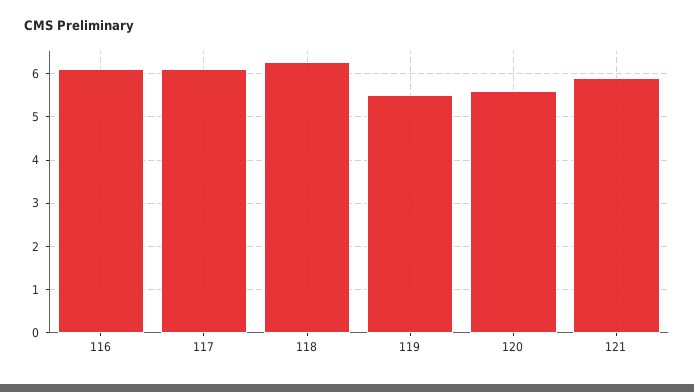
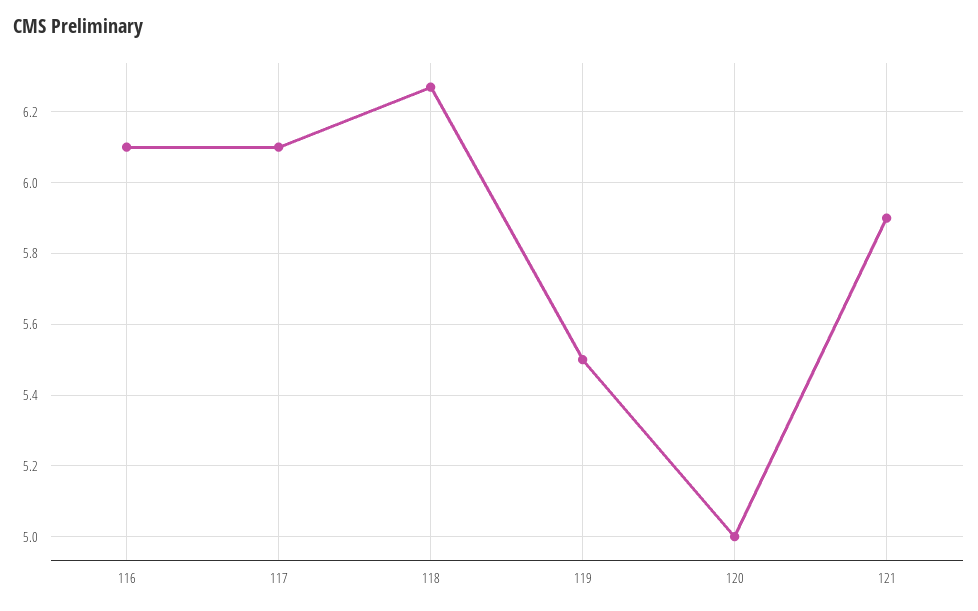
120: 5.6 -> 5

